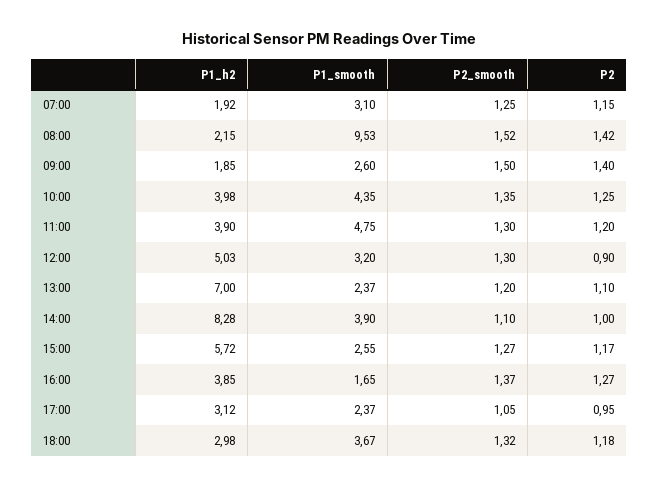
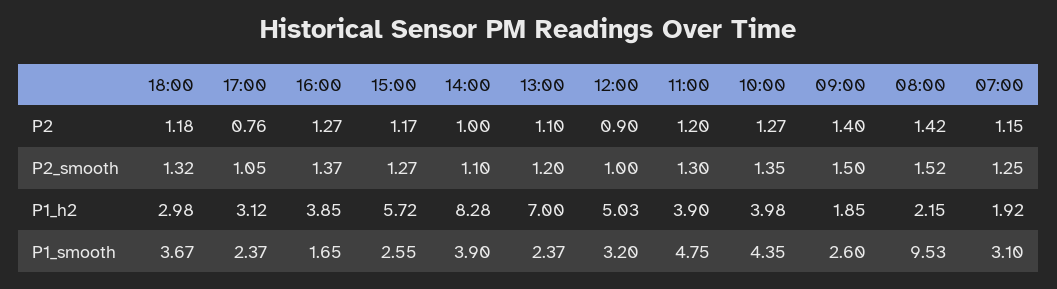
P2, 10:00: 1.25 -> 1.27
P2_smooth, 12:00: 1.3 -> 1
P2, 17:00: 0.95 -> 0.76

